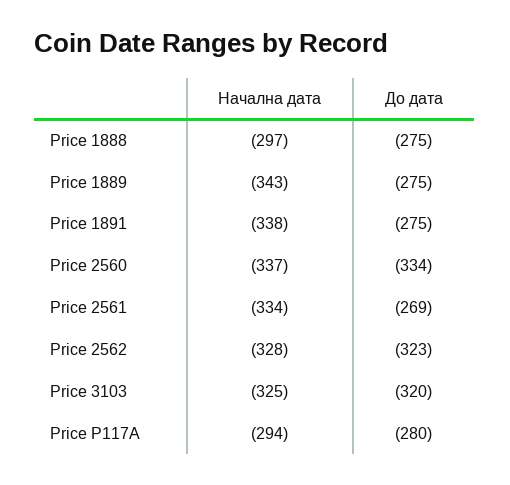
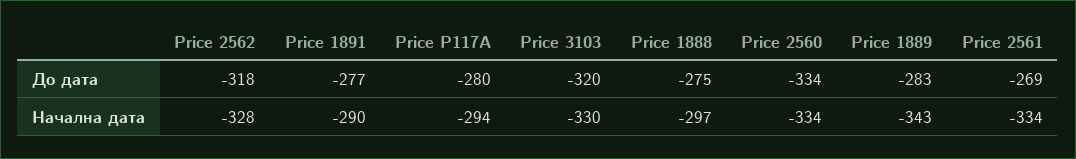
До дата, Price 1889: -275 -> -283
Начална дата, Price 1891: -338 -> -290
До дата, Price 1891: -275 -> -277
Начална дата, Price 2560: -337 -> -334
До дата, Price 2562: -323 -> -318
Начална дата, Price 3103: -325 -> -330

